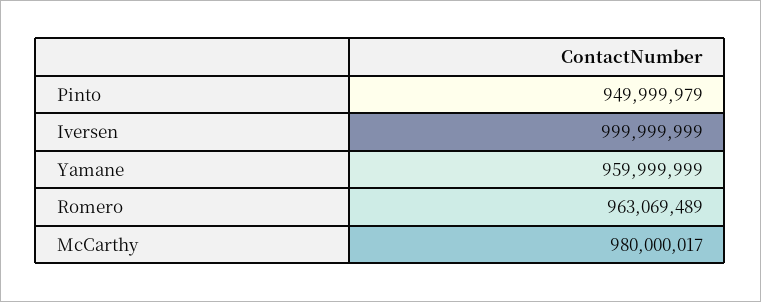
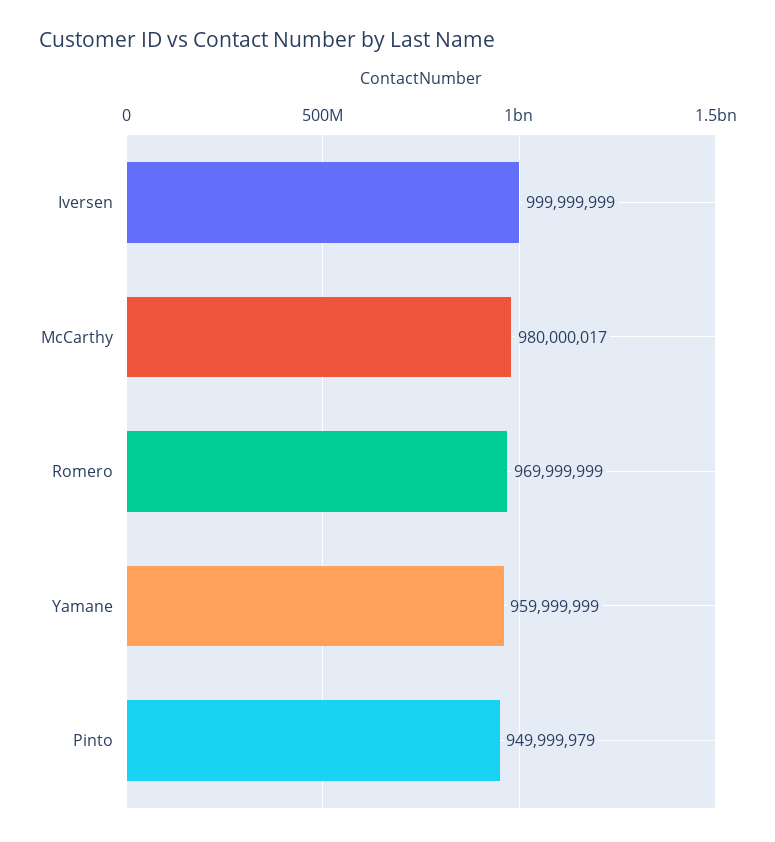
Romero: 963069489 -> 969999999

